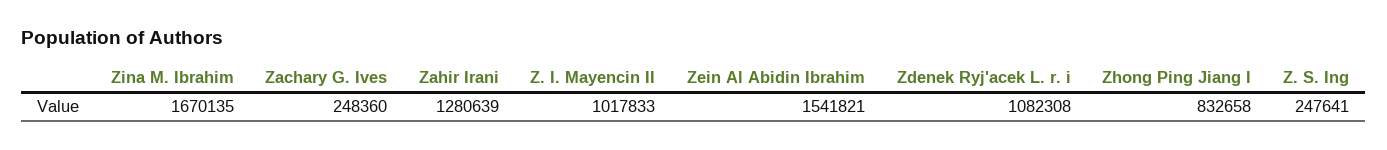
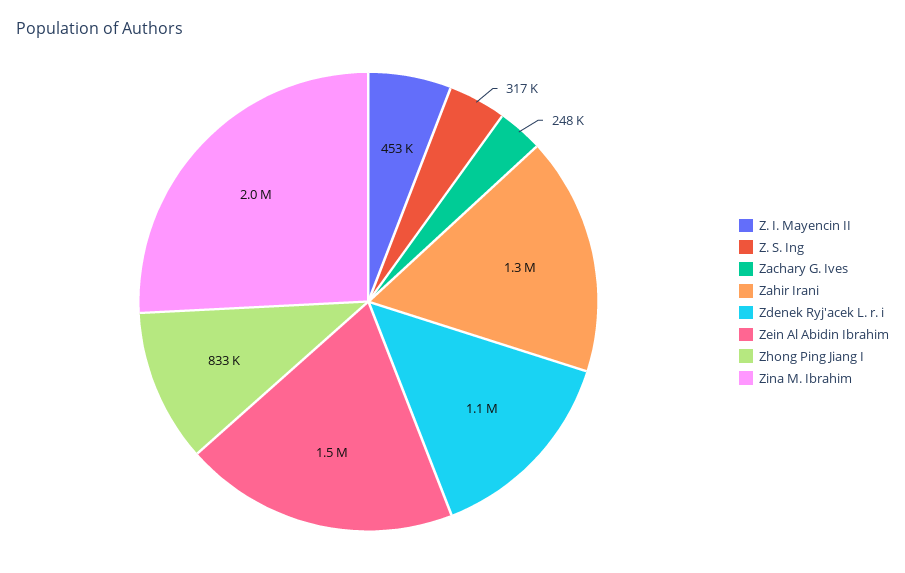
Zina M. Ibrahim: 1670135 -> 2000000
Z. I. Mayencin II: 1017833 -> 453000
Z. S. Ing: 247641 -> 317000

